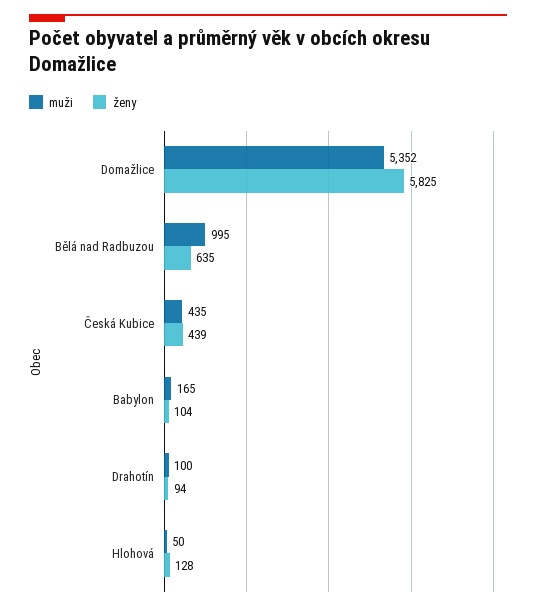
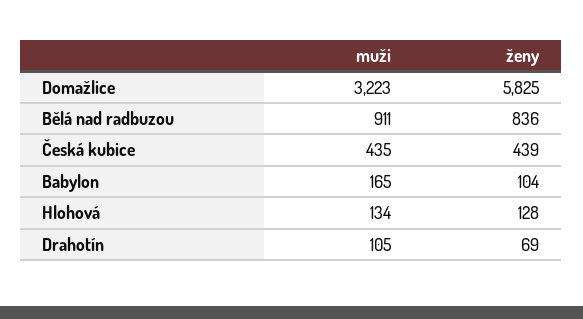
muži, Domažlice: 5352 -> 3223
muži, Bělá nad Radbuzou: 995 -> 911
ženy, Bělá nad Radbuzou: 635 -> 836
muži, Drahotín: 100 -> 105
ženy, Drahotín: 94 -> 69
muži, Hlohová: 50 -> 134

